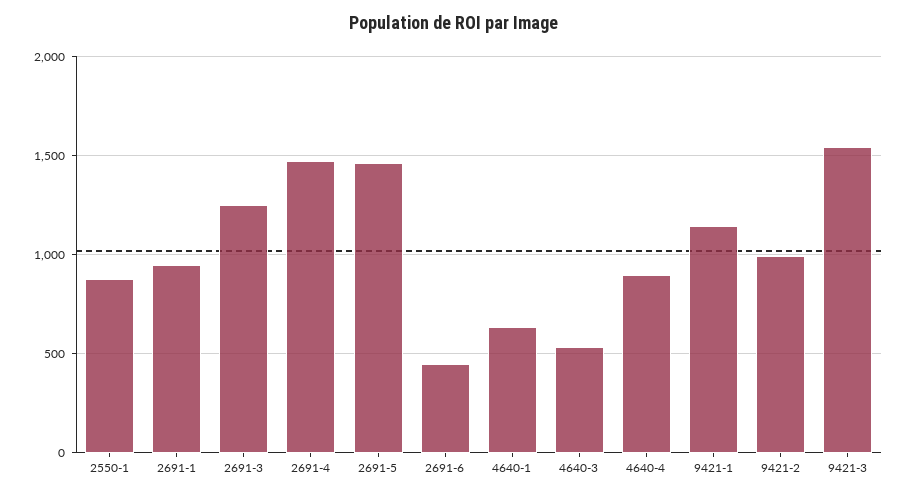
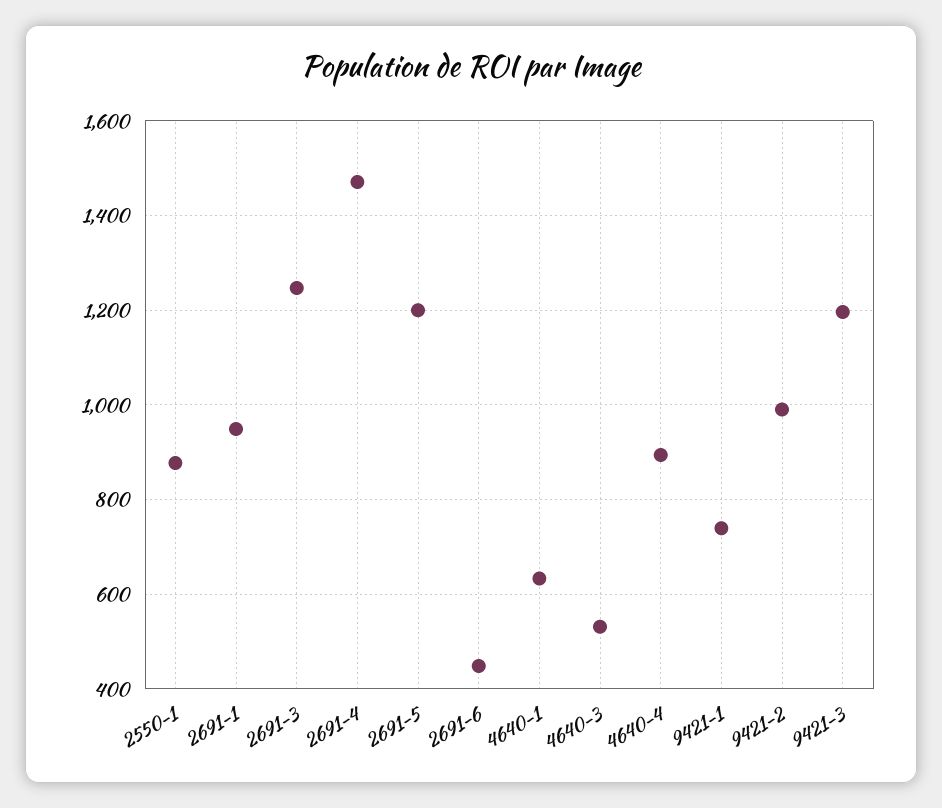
2691-5: 1450 -> 1200
9421-1: 1150 -> 740
9421-3: 1550 -> 1200

